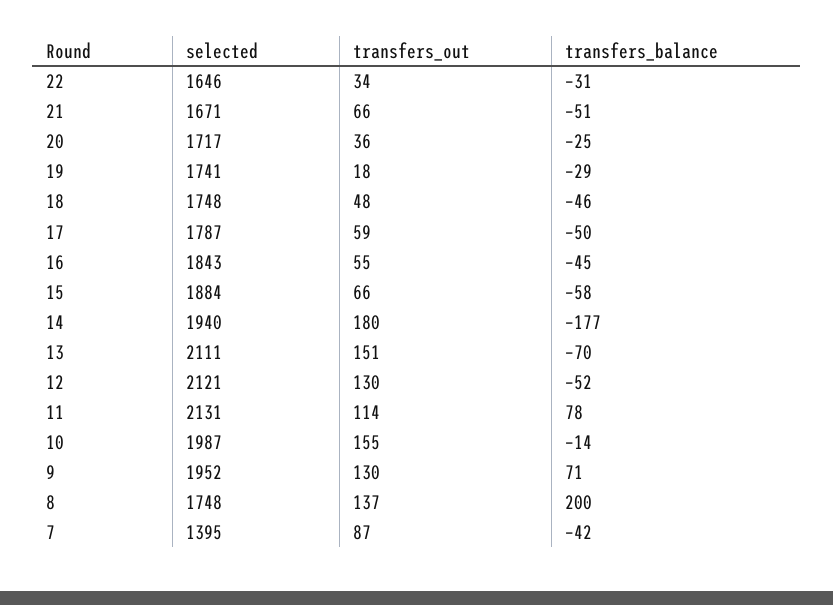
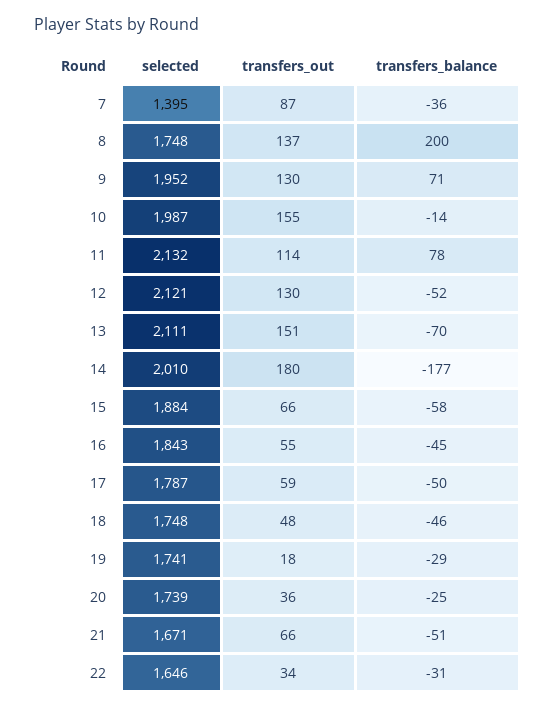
selected, 20: 1717 -> 1739
selected, 14: 1940 -> 2010
selected, 11: 2131 -> 2132
transfers_balance, 7: -42 -> -36

